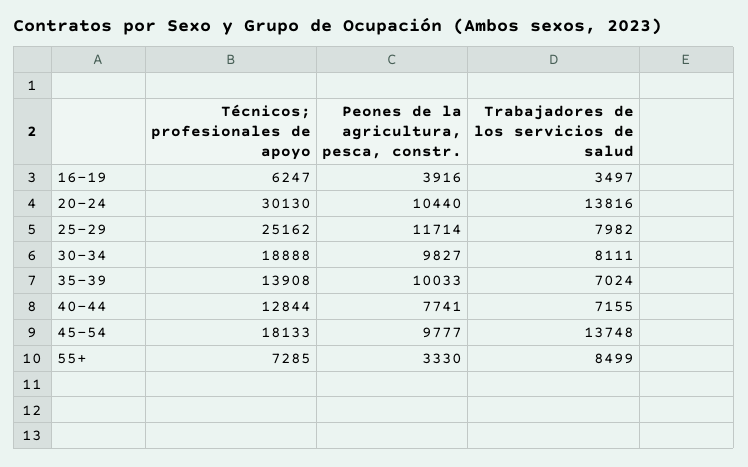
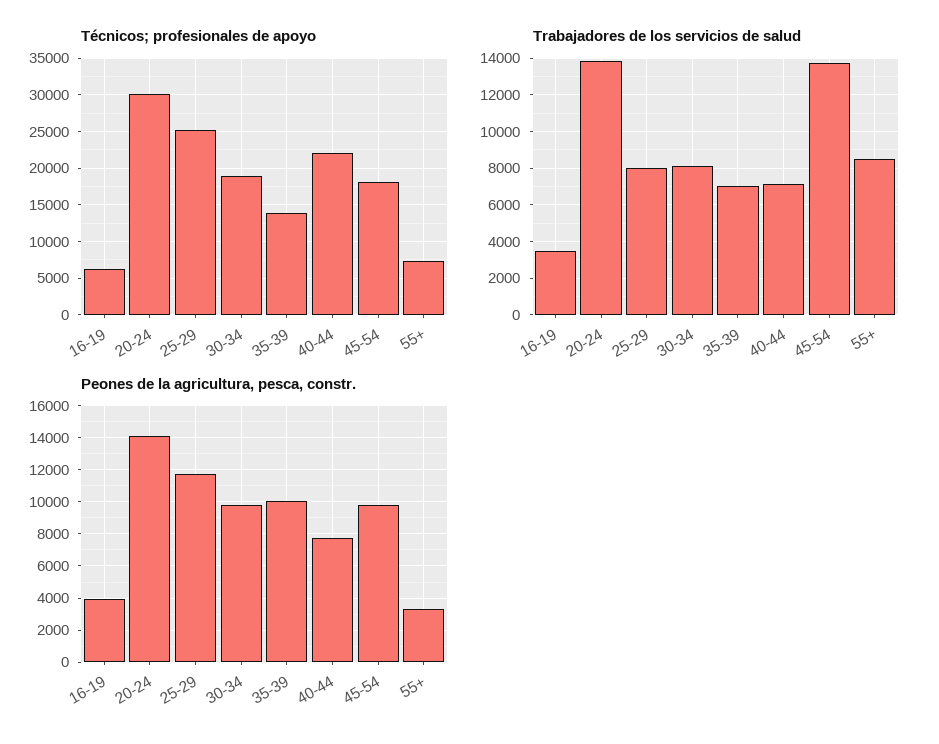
Peones de la agricultura, pesca, constr., 20-24: 10440 -> 14000
Técnicos; profesionales de apoyo, 40-44: 12844 -> 22000

